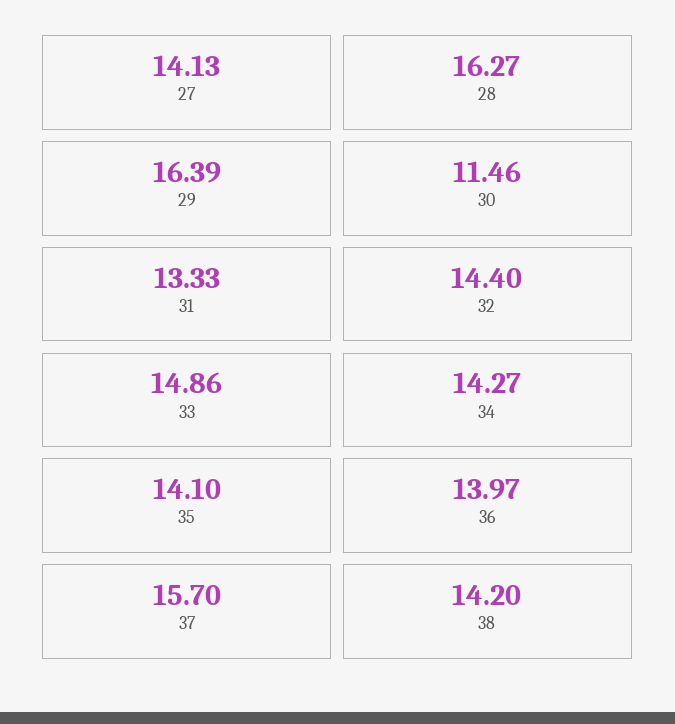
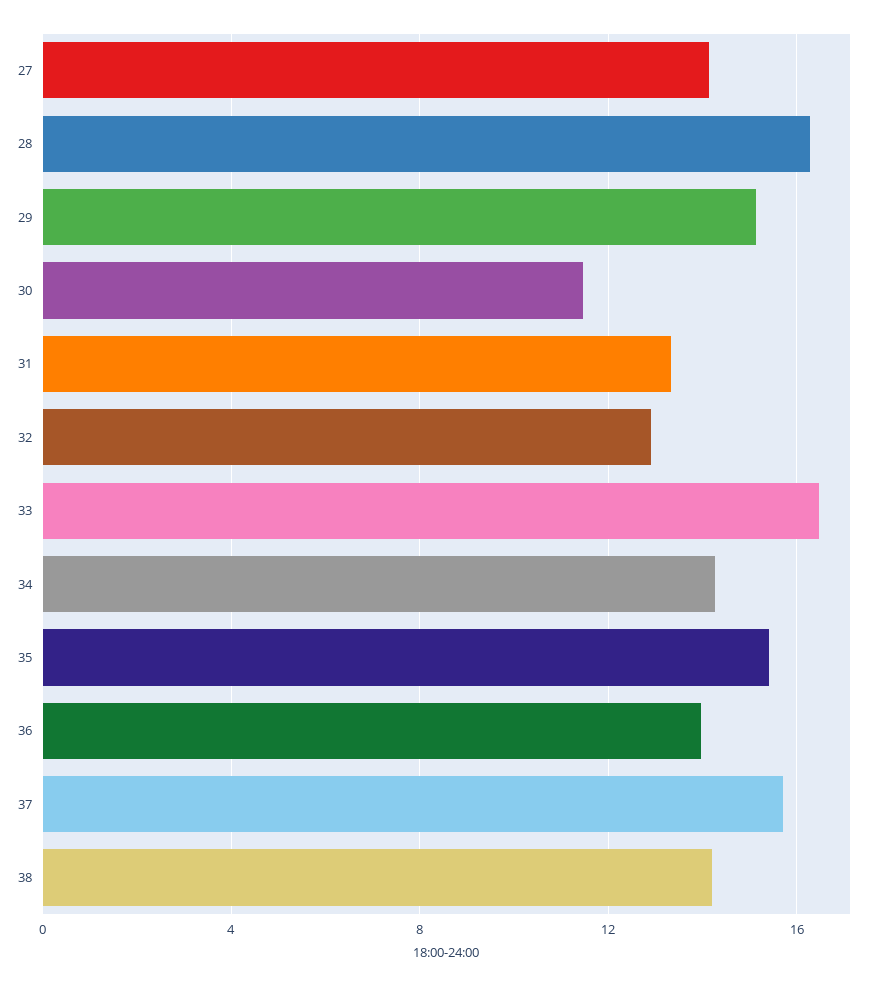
29: 16.39 -> 15
32: 14.4 -> 13
33: 14.86 -> 16.5
35: 14.1 -> 15.5

